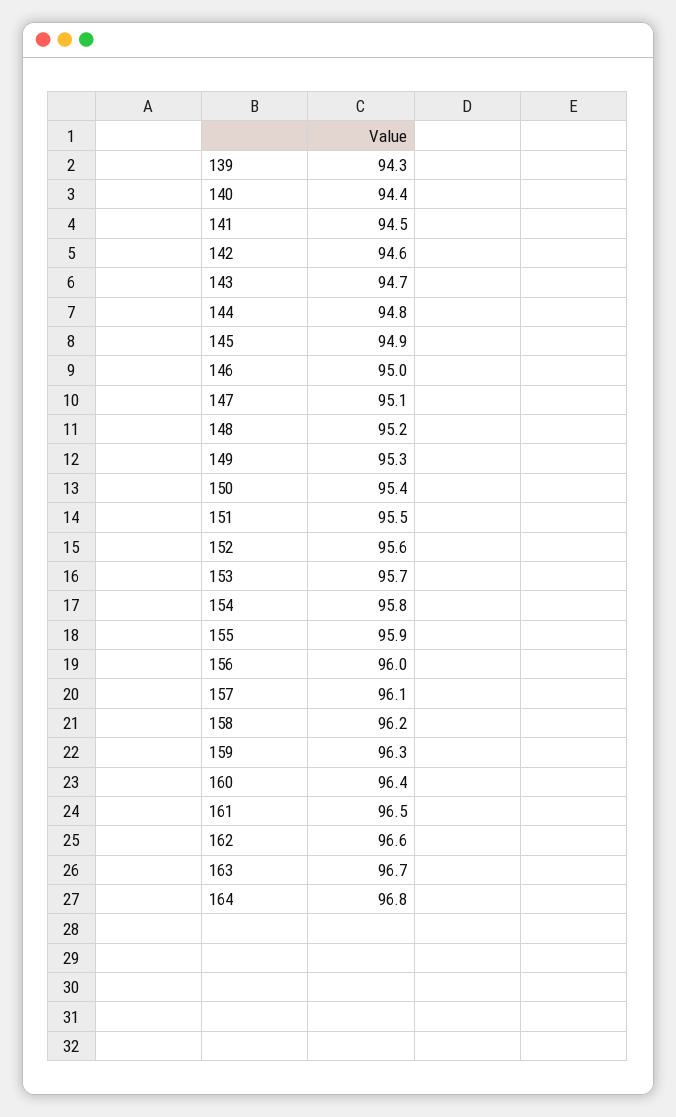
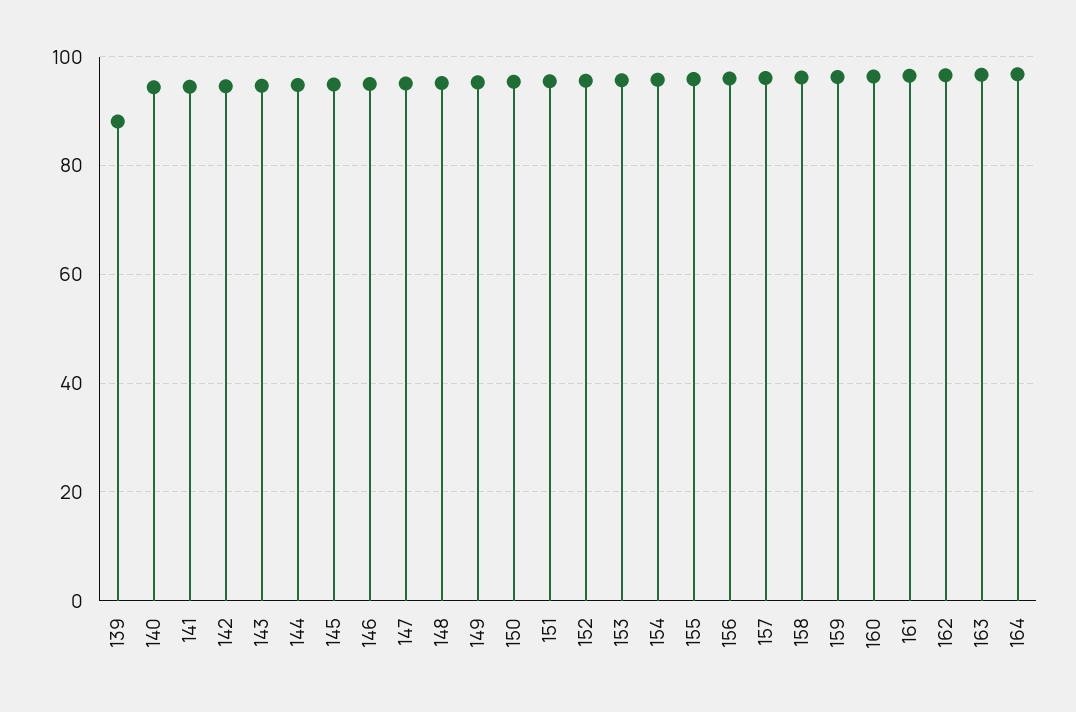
139: 94.3 -> 88

